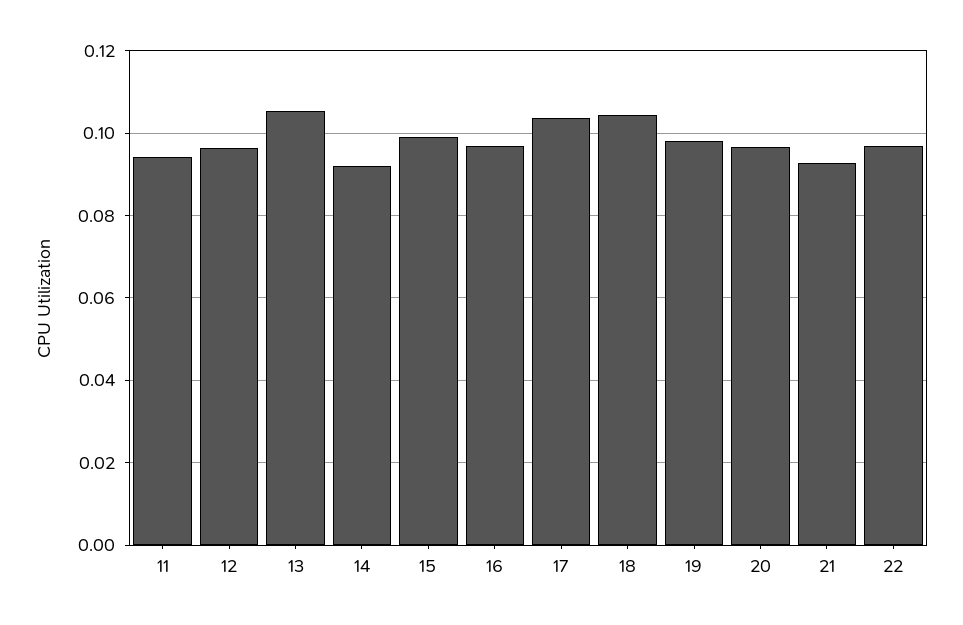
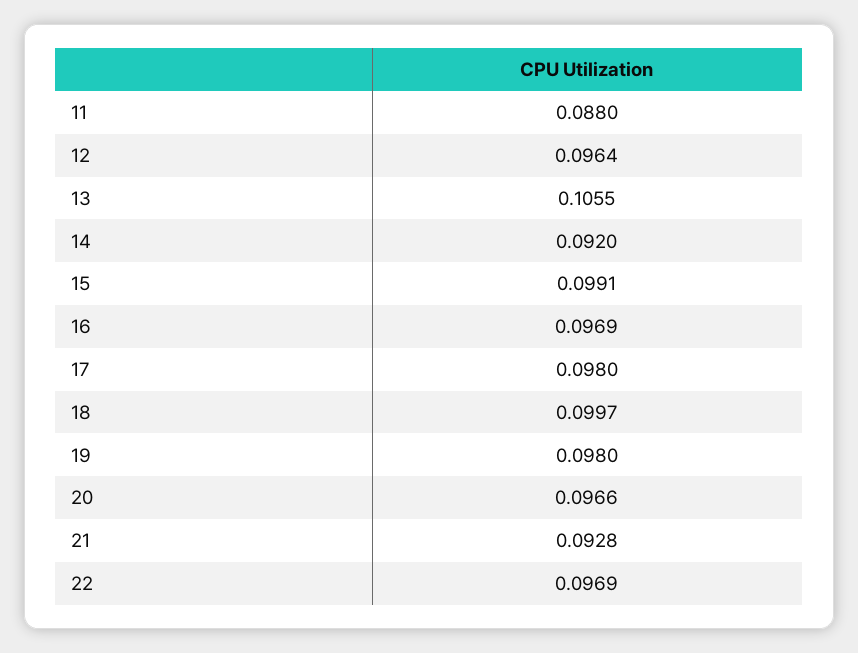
11: 0.094 -> 0.088
17: 0.104 -> 0.098
18: 0.104 -> 0.0997

